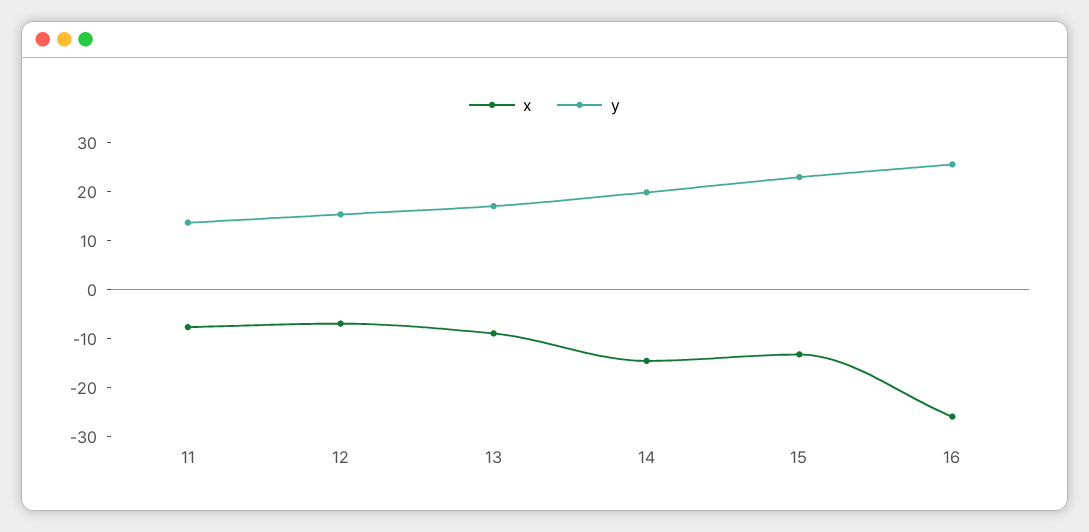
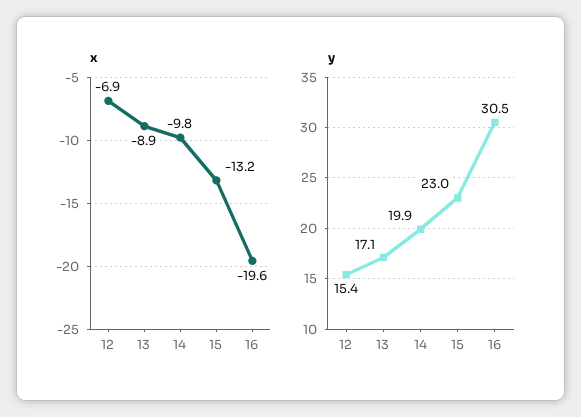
x, 11: -8 -> none
y, 11: 14 -> none
x, 14: -14 -> -9.8
x, 16: -26 -> -19.6
y, 16: 26 -> 30.5

